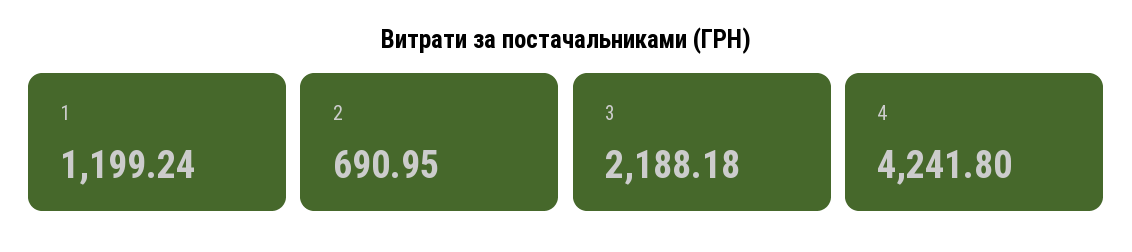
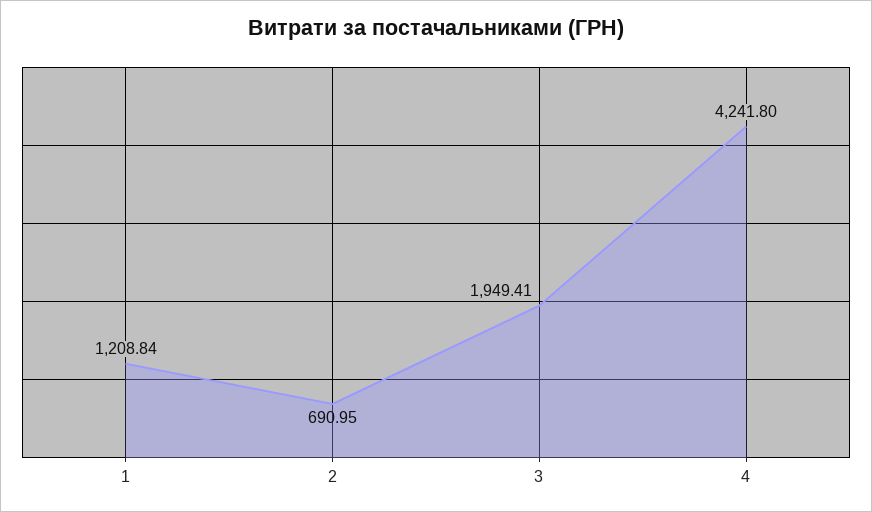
1: 1199.24 -> 1208.84
3: 2188.18 -> 1949.41

